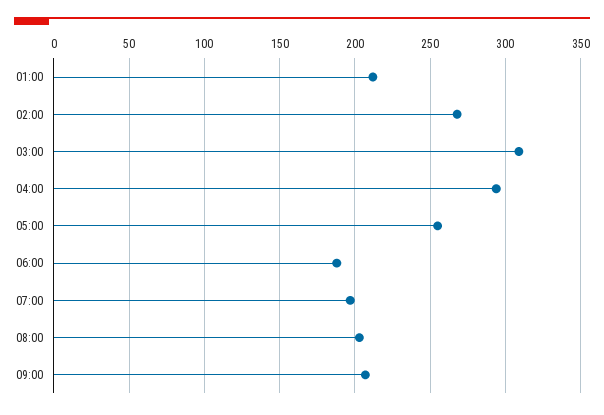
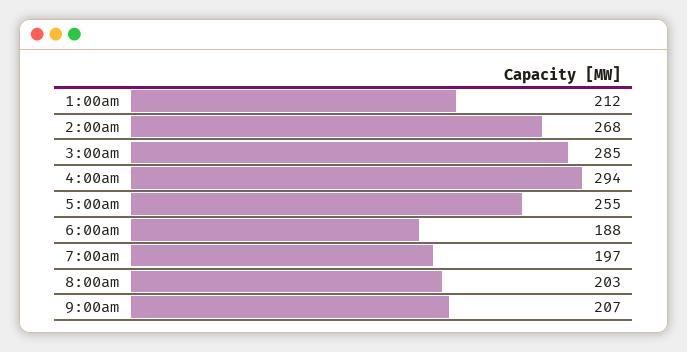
03:00: 310 -> 285

